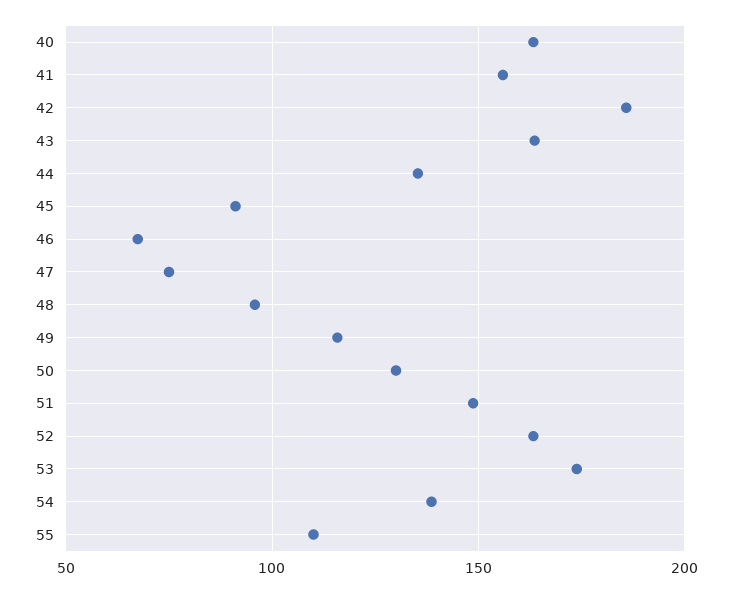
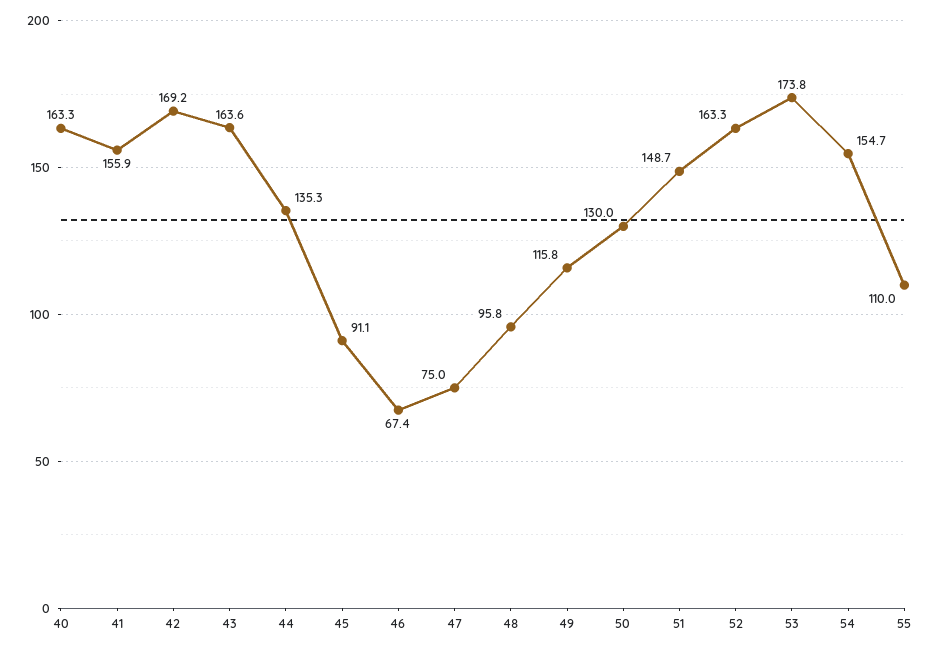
42: 185 -> 169.2
54: 140 -> 154.7

